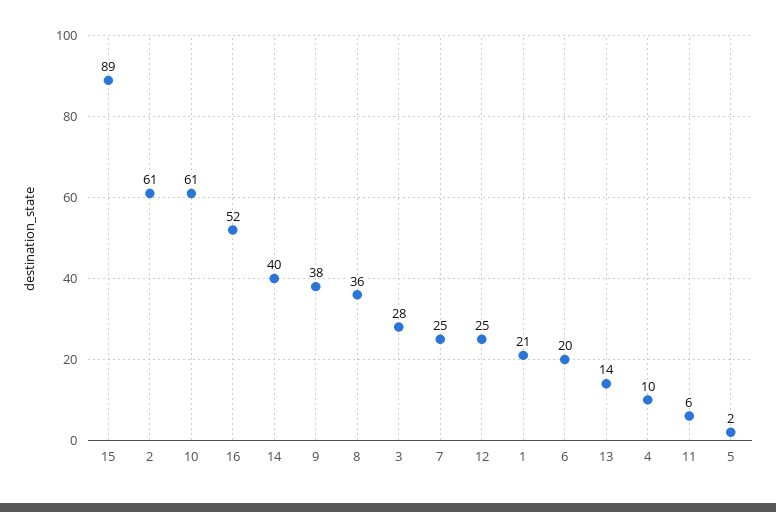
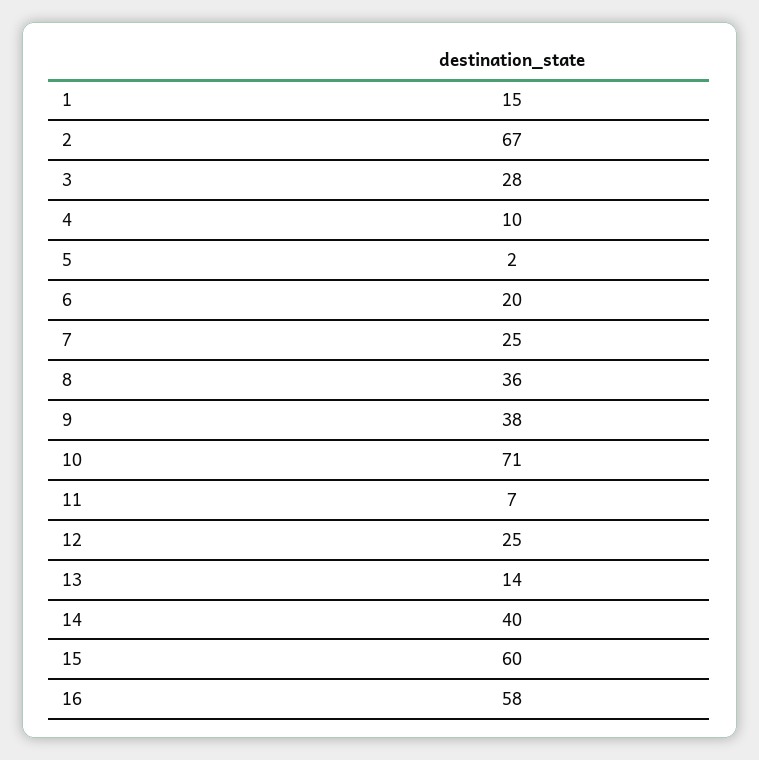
15: 89 -> 60
2: 61 -> 67
10: 61 -> 71
16: 52 -> 58
1: 21 -> 15
11: 6 -> 7

